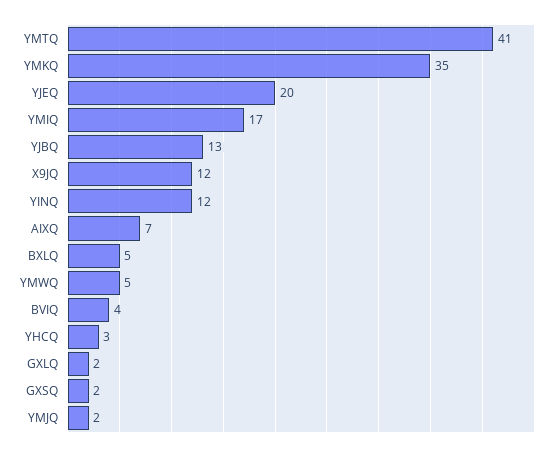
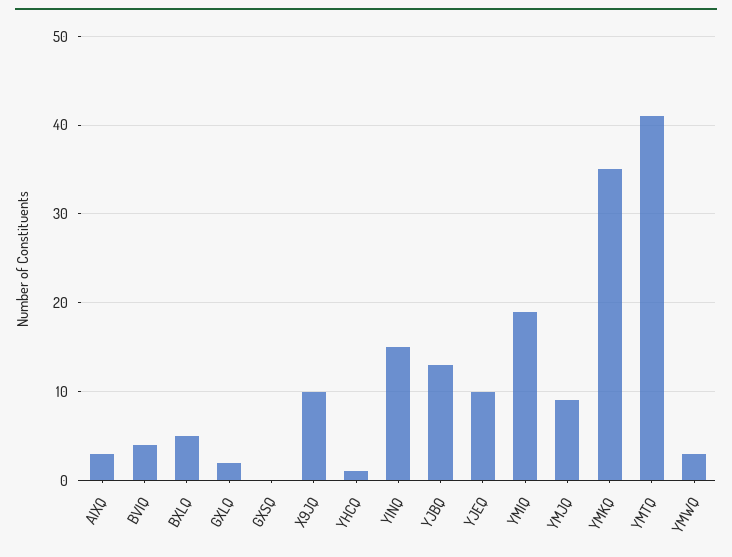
YJEQ: 20 -> 10
YMIQ: 17 -> 19
X9JQ: 12 -> 10
YINQ: 12 -> 15
AIXQ: 7 -> 3
YMWQ: 5 -> 3
YHCQ: 3 -> 1
GXSQ: 2 -> 0
YMJQ: 2 -> 9

